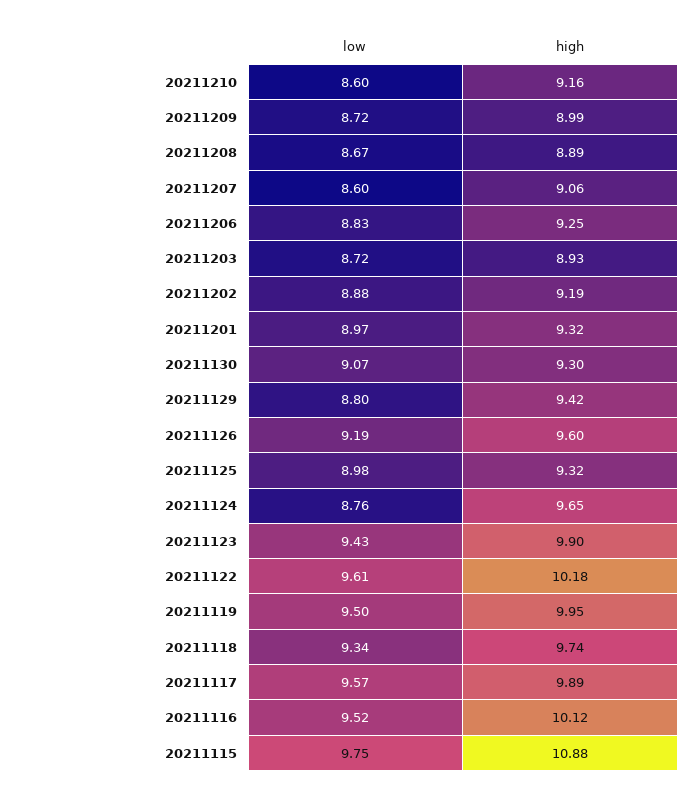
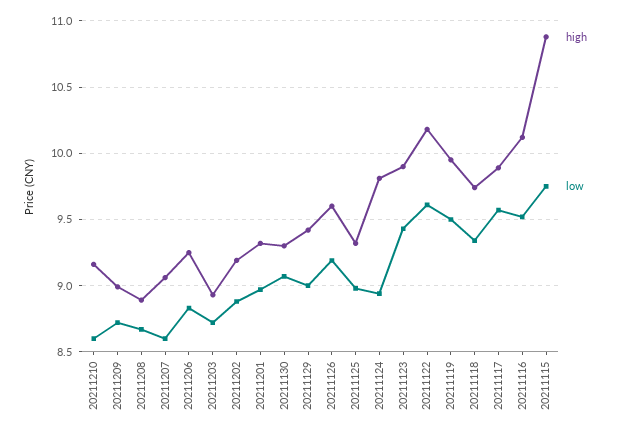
low, 20211129: 8.8 -> 9
low, 20211124: 8.76 -> 8.95
high, 20211124: 9.65 -> 9.8

